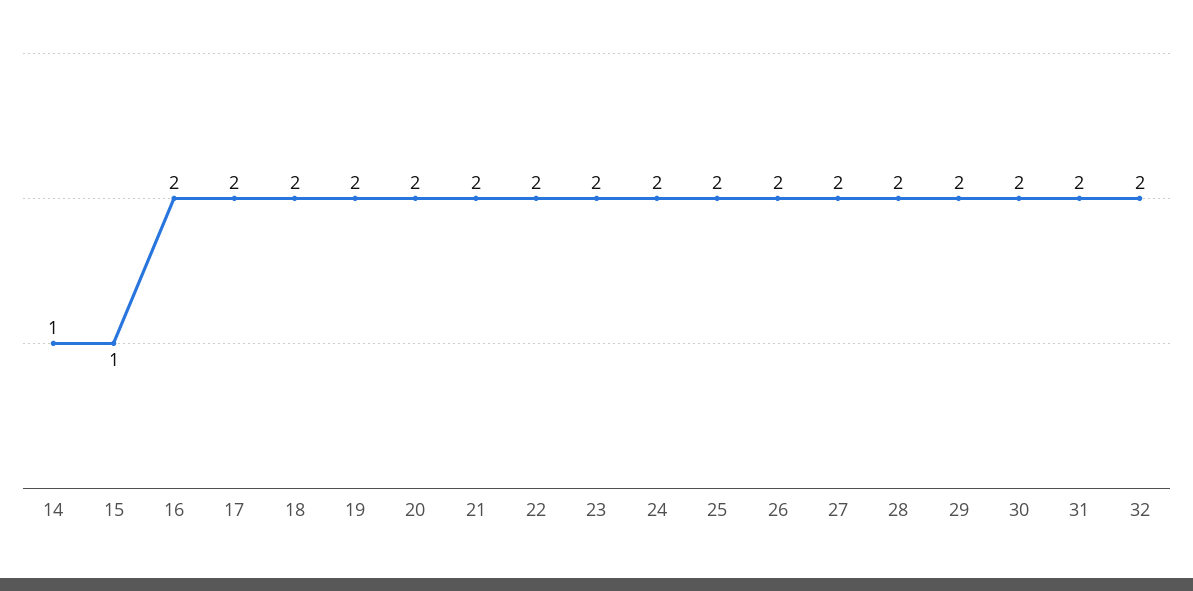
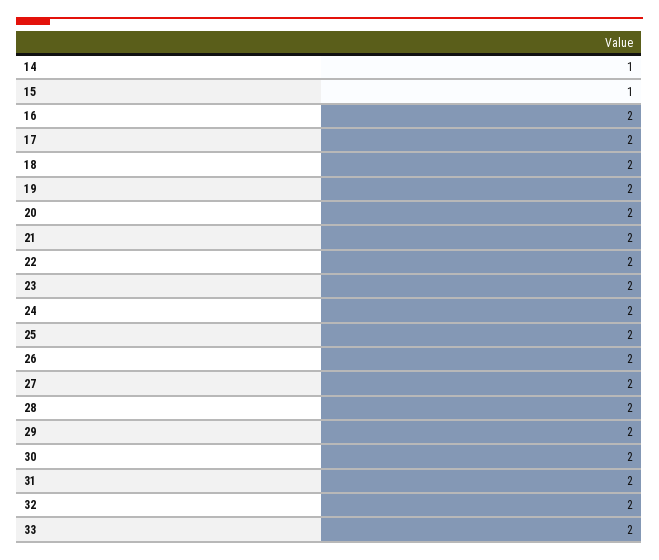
33: none -> 2

